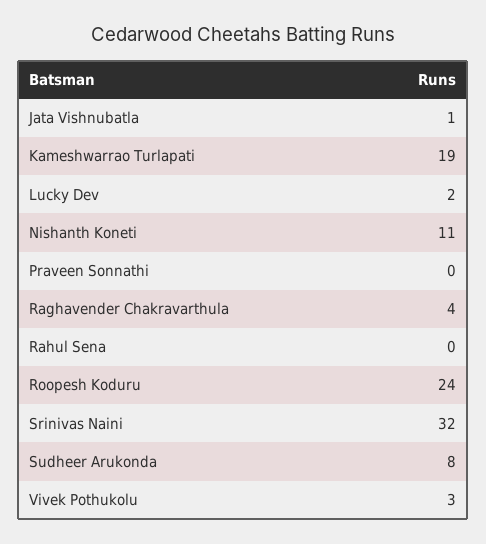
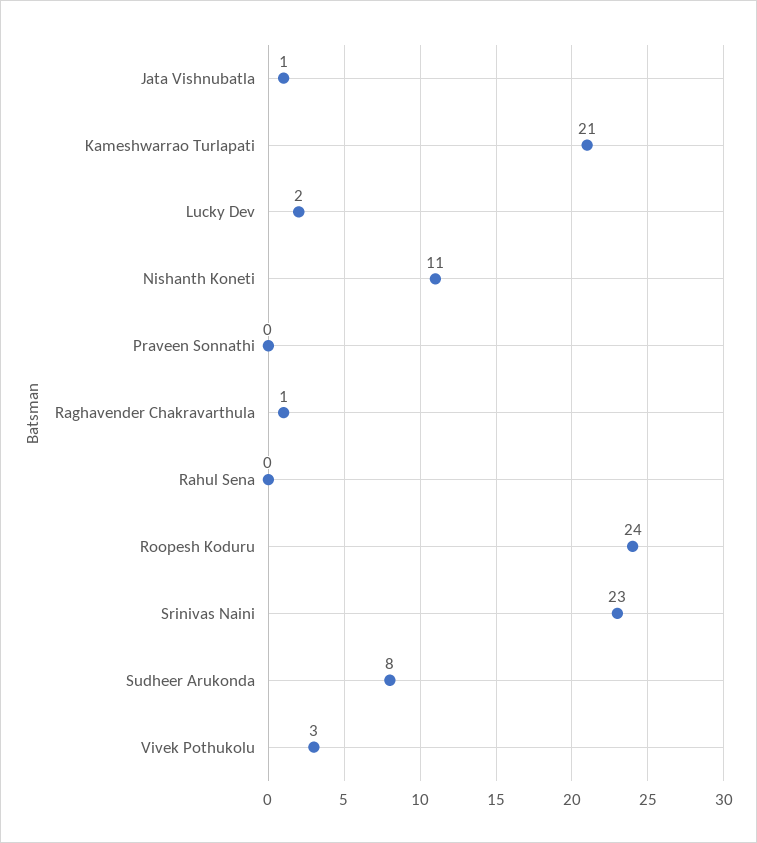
Kameshwarrao Turlapati: 19 -> 21
Raghavender Chakravarthula: 4 -> 1
Srinivas Naini: 32 -> 23

